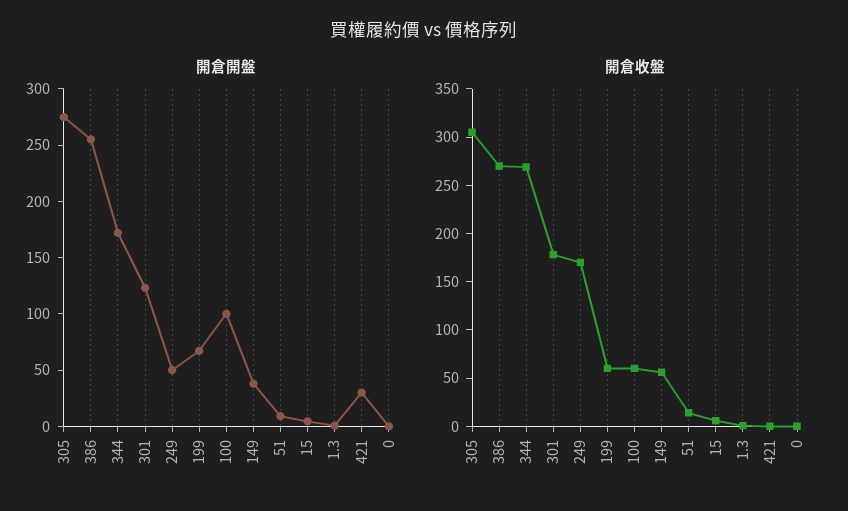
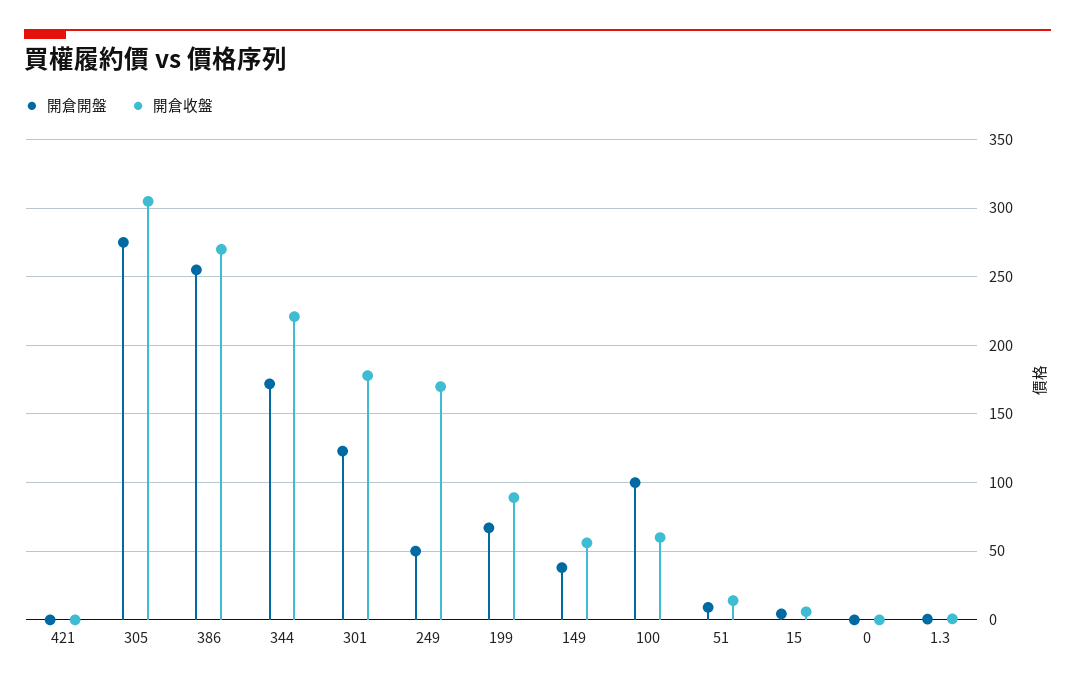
開倉開盤, 421: 30 -> 0
開倉收盤, 344: 270 -> 220
開倉收盤, 199: 60 -> 90

